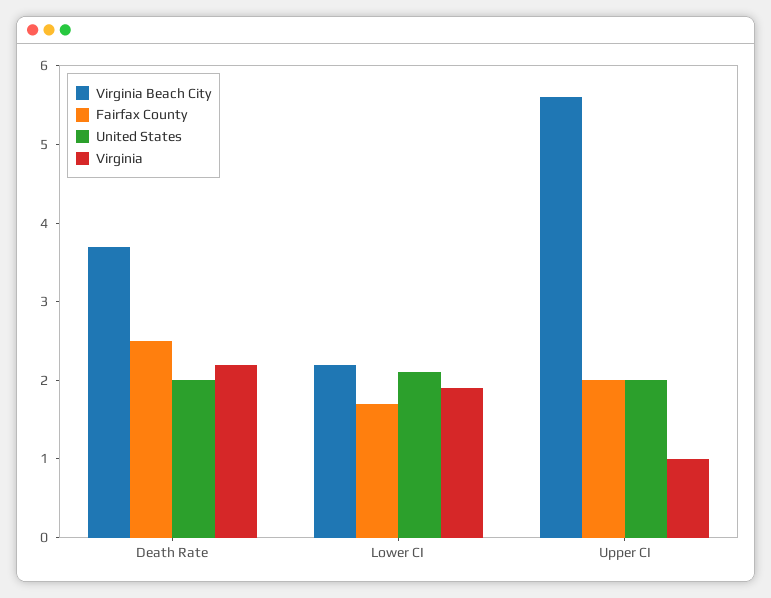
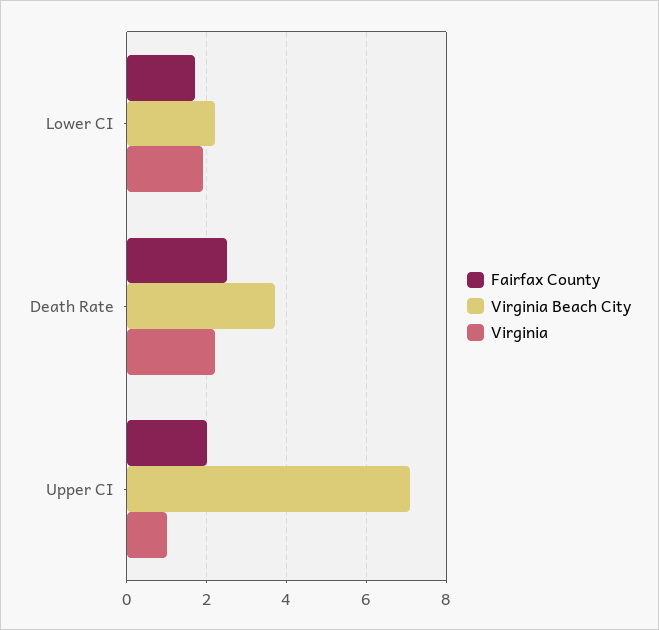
United States, Death Rate: 2 -> none
United States, Lower CI: 2 -> none
Virginia Beach City, Upper CI: 5.5 -> 7
United States, Upper CI: 2 -> none

